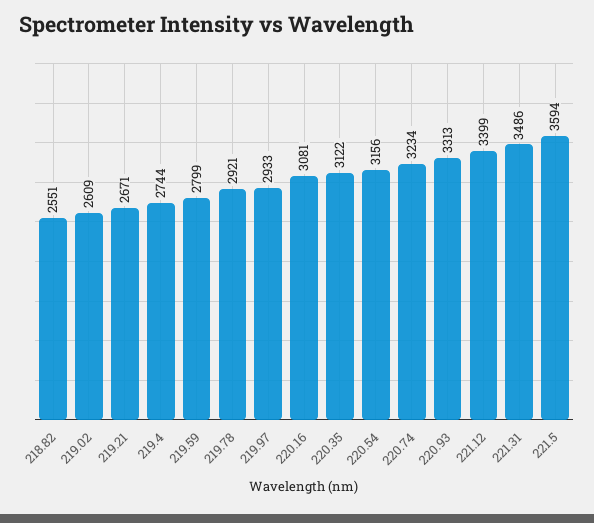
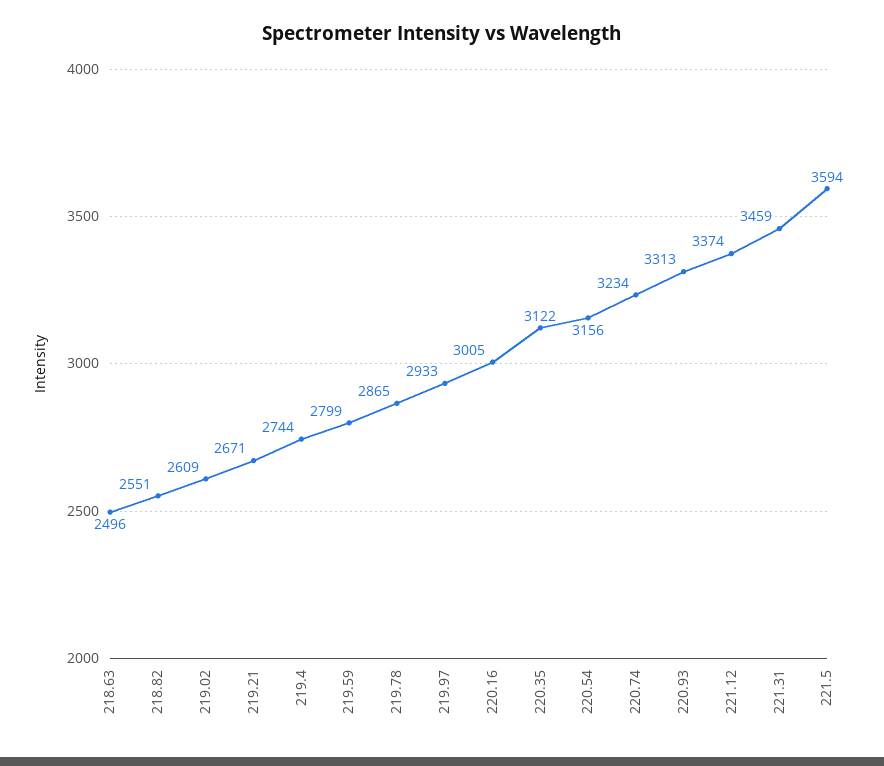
219.78: 2921 -> 2865
220.16: 3081 -> 3005
221.12: 3399 -> 3374
221.31: 3486 -> 3459
218.63: none -> 2496

